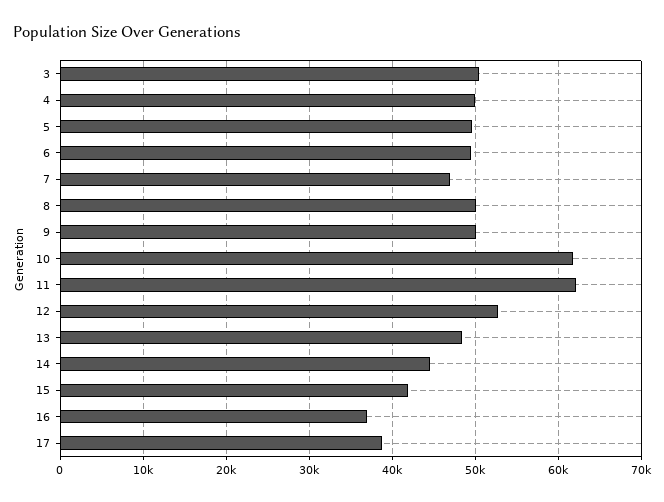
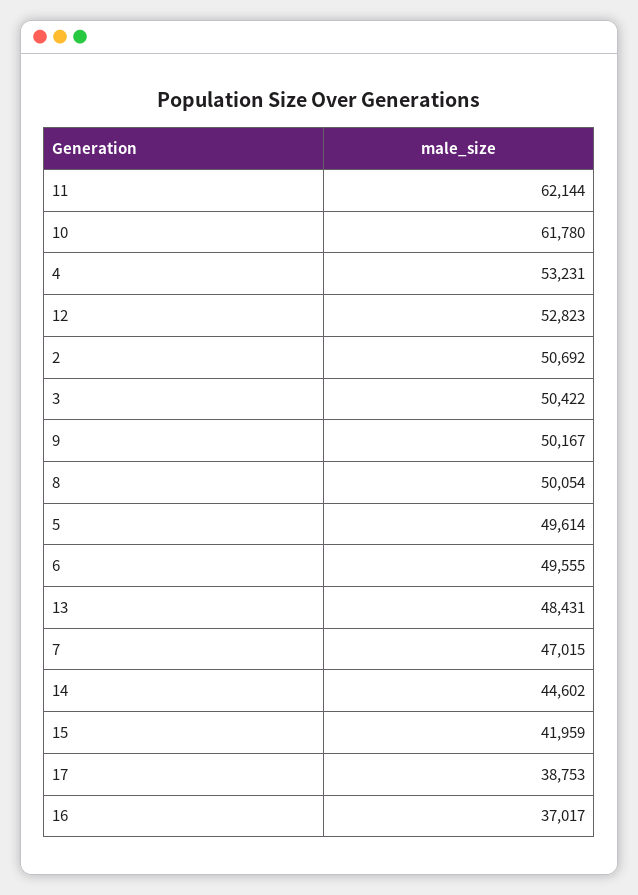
4: 50000 -> 53231
2: none -> 50692

